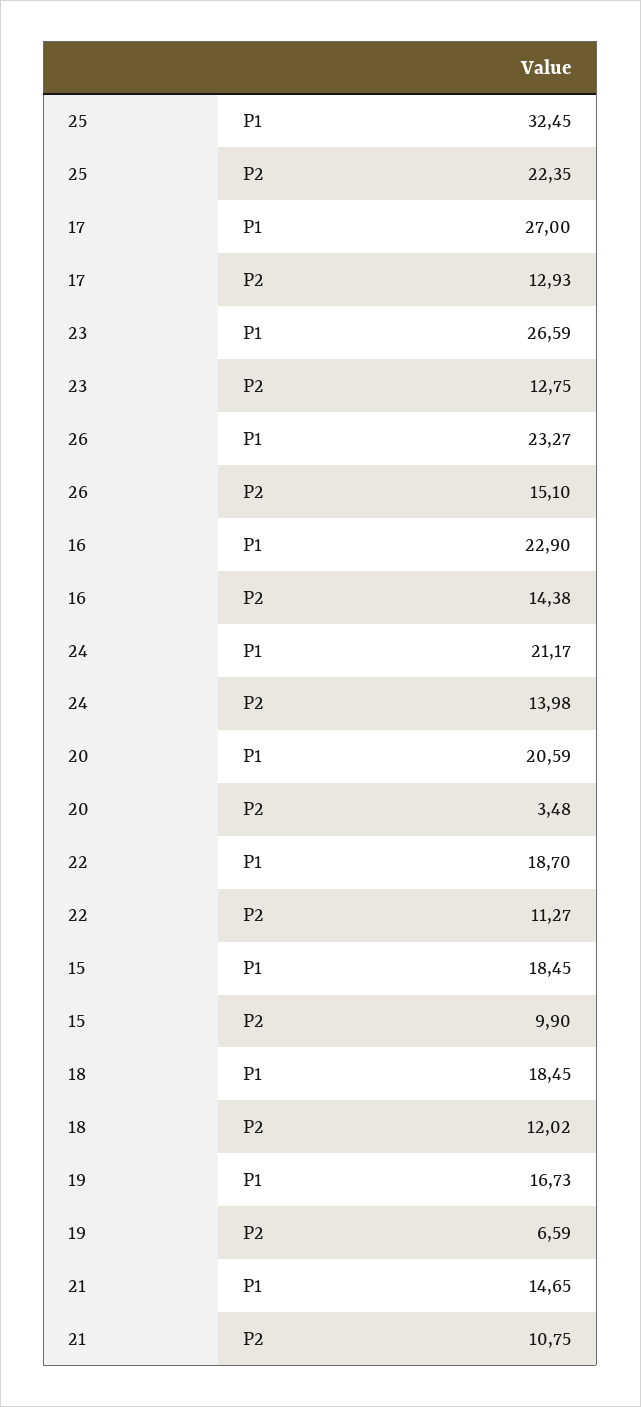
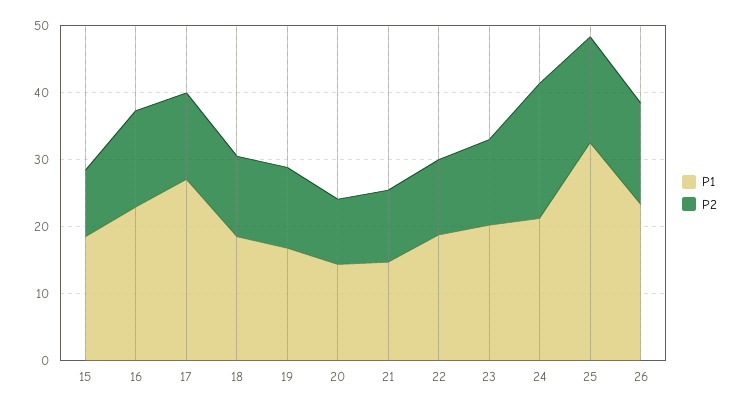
P2, 25: 22.35 -> 16
P1, 23: 26.59 -> 20
P2, 24: 13.98 -> 20
P1, 20: 20.59 -> 14
P2, 20: 3.48 -> 10
P2, 19: 6.59 -> 12

